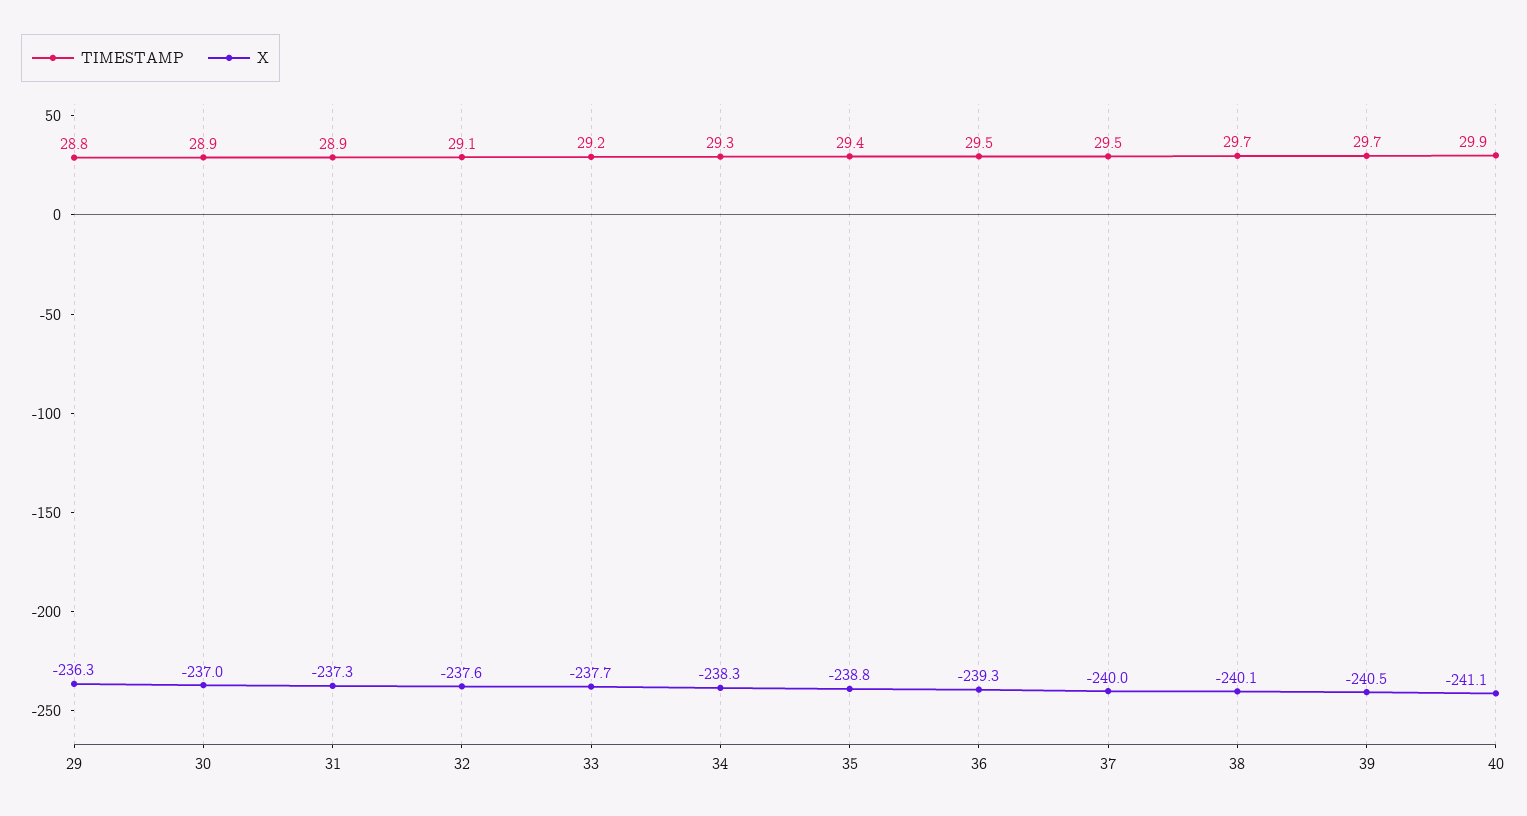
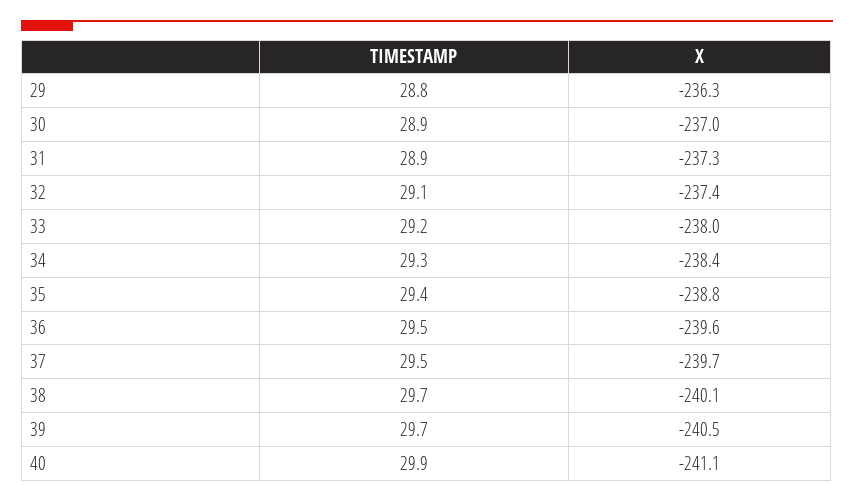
X, 32: -237.6 -> -237.4
X, 33: -237.7 -> -238
X, 34: -238.3 -> -238.4
X, 36: -239.3 -> -239.6
X, 37: -240 -> -239.7

